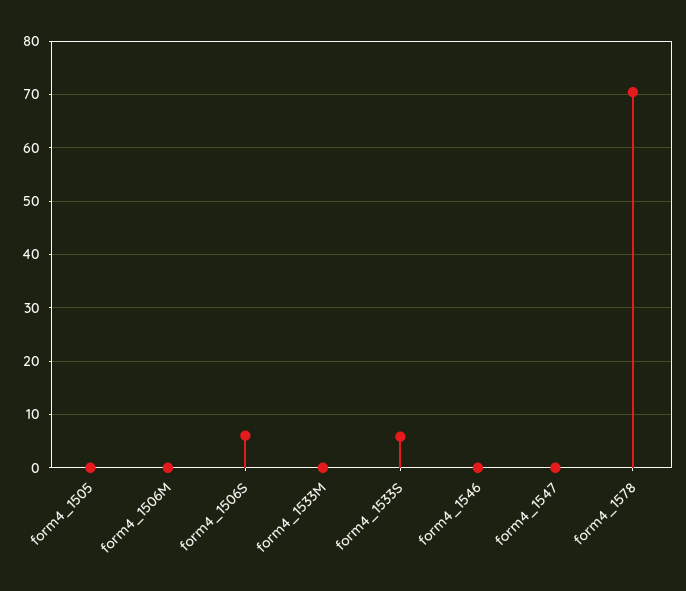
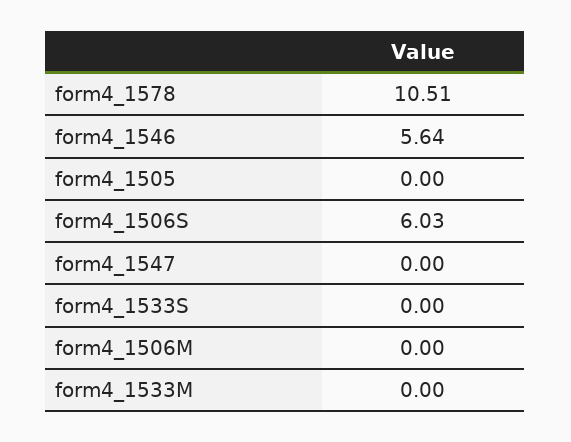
form4_1533S: 6 -> 0
form4_1546: 0 -> 5.64
form4_1578: 70 -> 10.51

